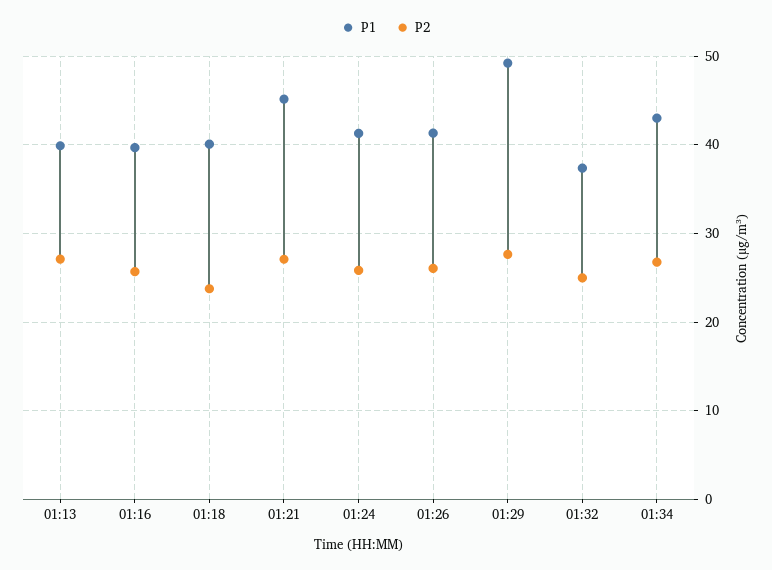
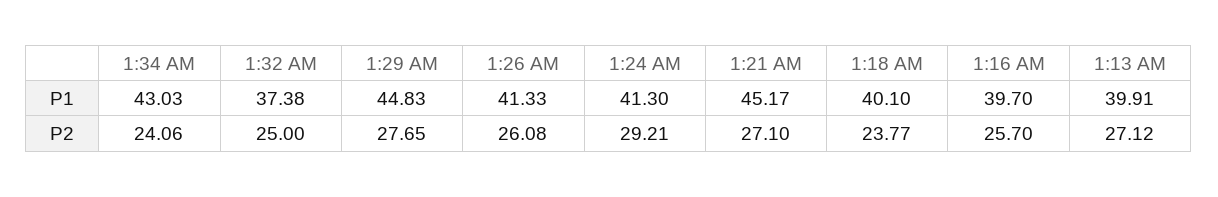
P2, 01:24: 26 -> 29.21
P1, 01:29: 49 -> 44.83
P2, 01:34: 27 -> 24.06

